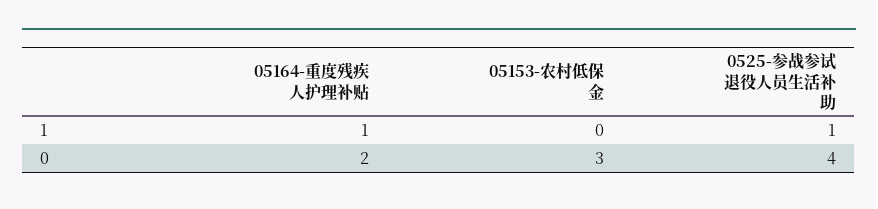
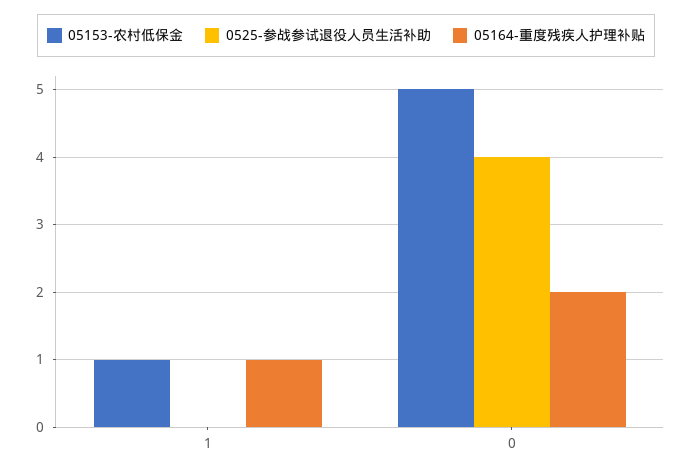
05153-农村低保金, 1: 0 -> 1
0525-参战参试退役人员生活补助, 1: 1 -> 0
05153-农村低保金, 0: 3 -> 5

